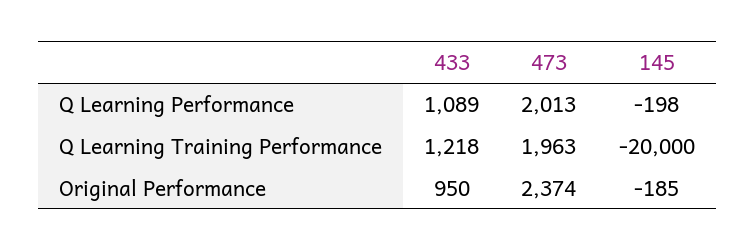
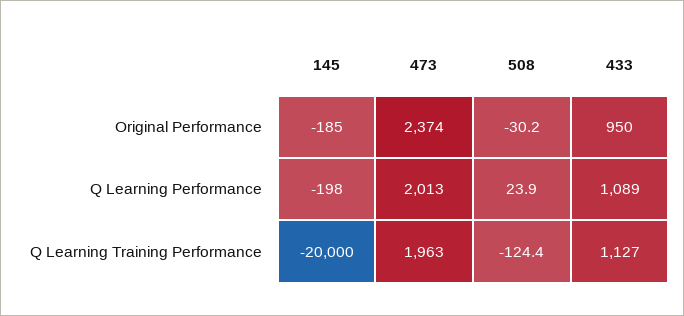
433, Q Learning Training Performance: 1218 -> 1127
508, Original Performance: none -> -30.2
508, Q Learning Performance: none -> 23.9
508, Q Learning Training Performance: none -> -124.4

